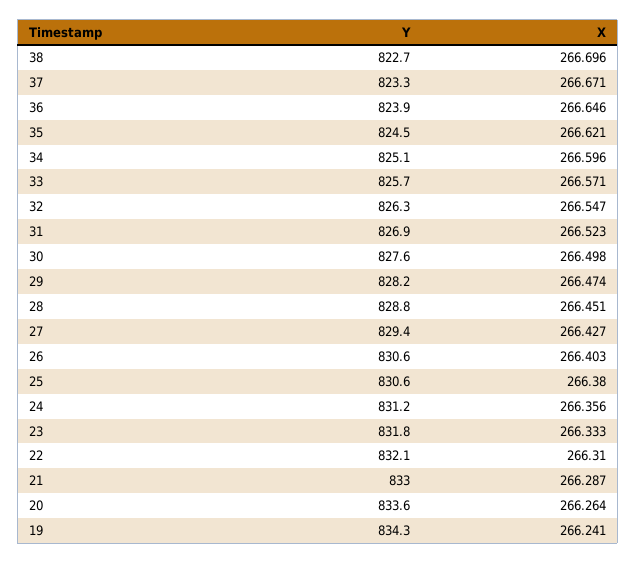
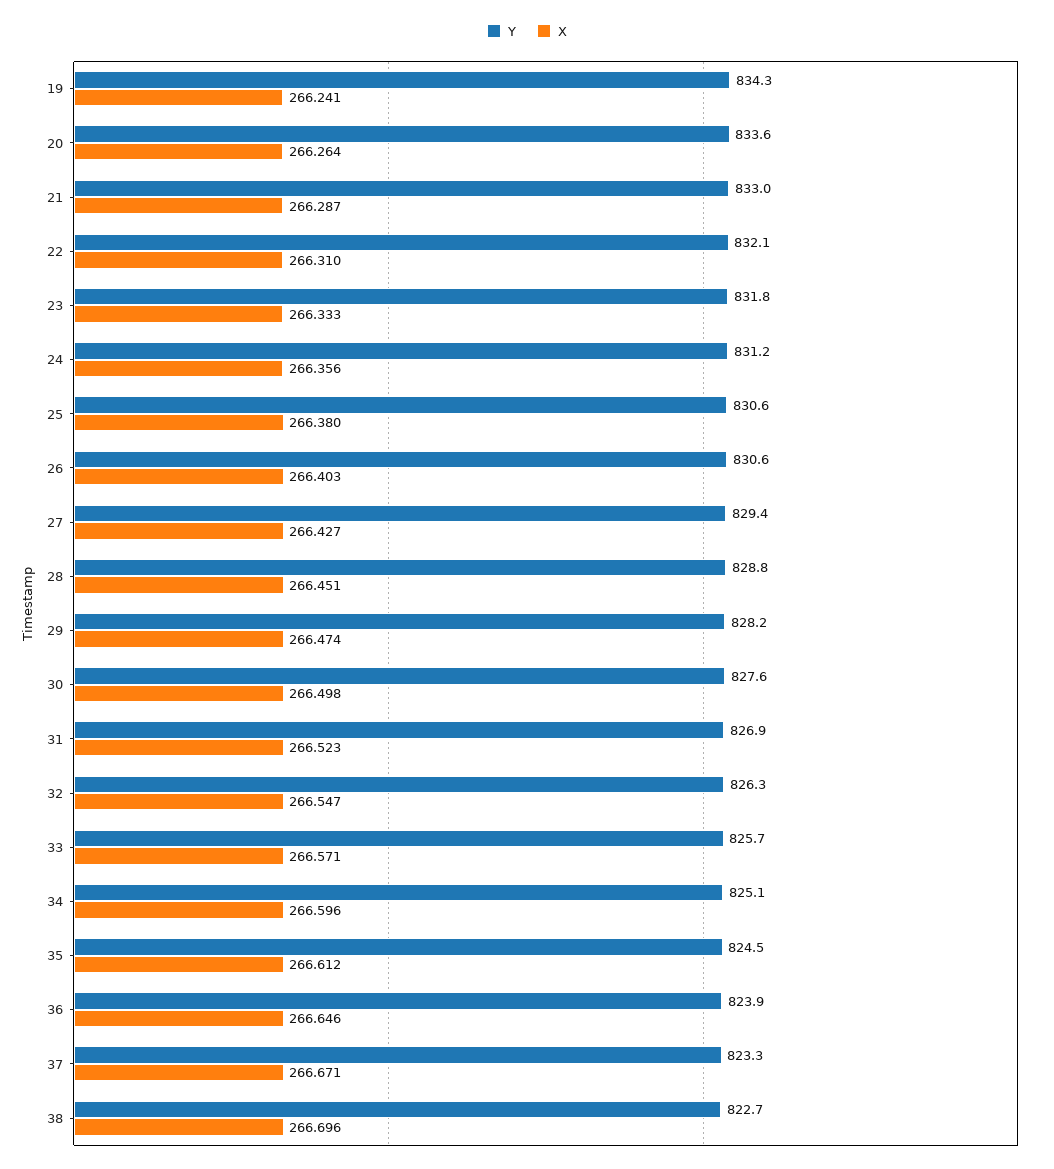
X, 35: 266.621 -> 266.612

